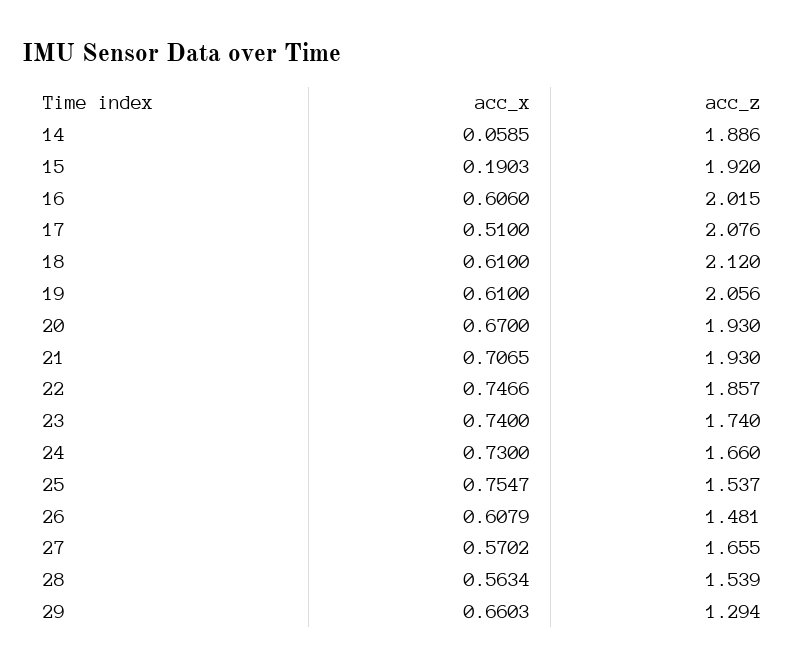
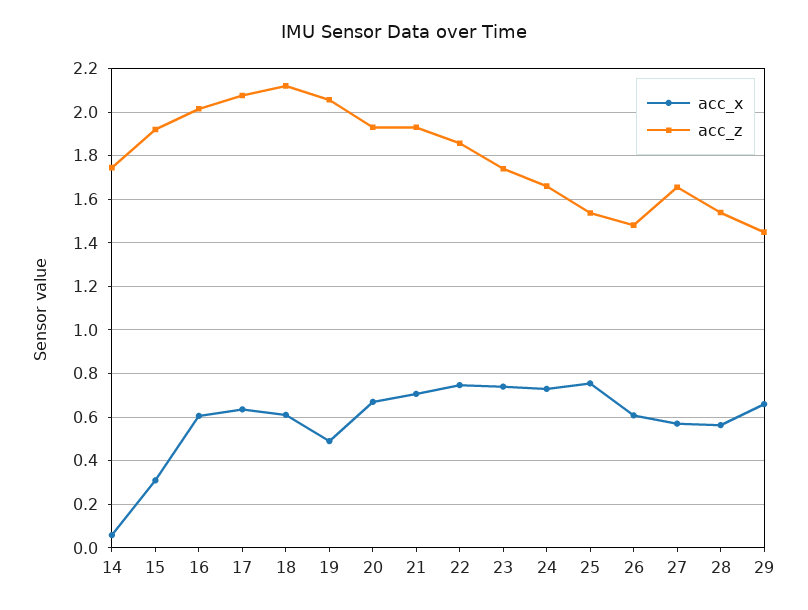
acc_z, 14: 1.886 -> 1.75
acc_x, 15: 0.1903 -> 0.3
acc_x, 17: 0.51 -> 0.65
acc_x, 19: 0.61 -> 0.5
acc_z, 29: 1.294 -> 1.45

